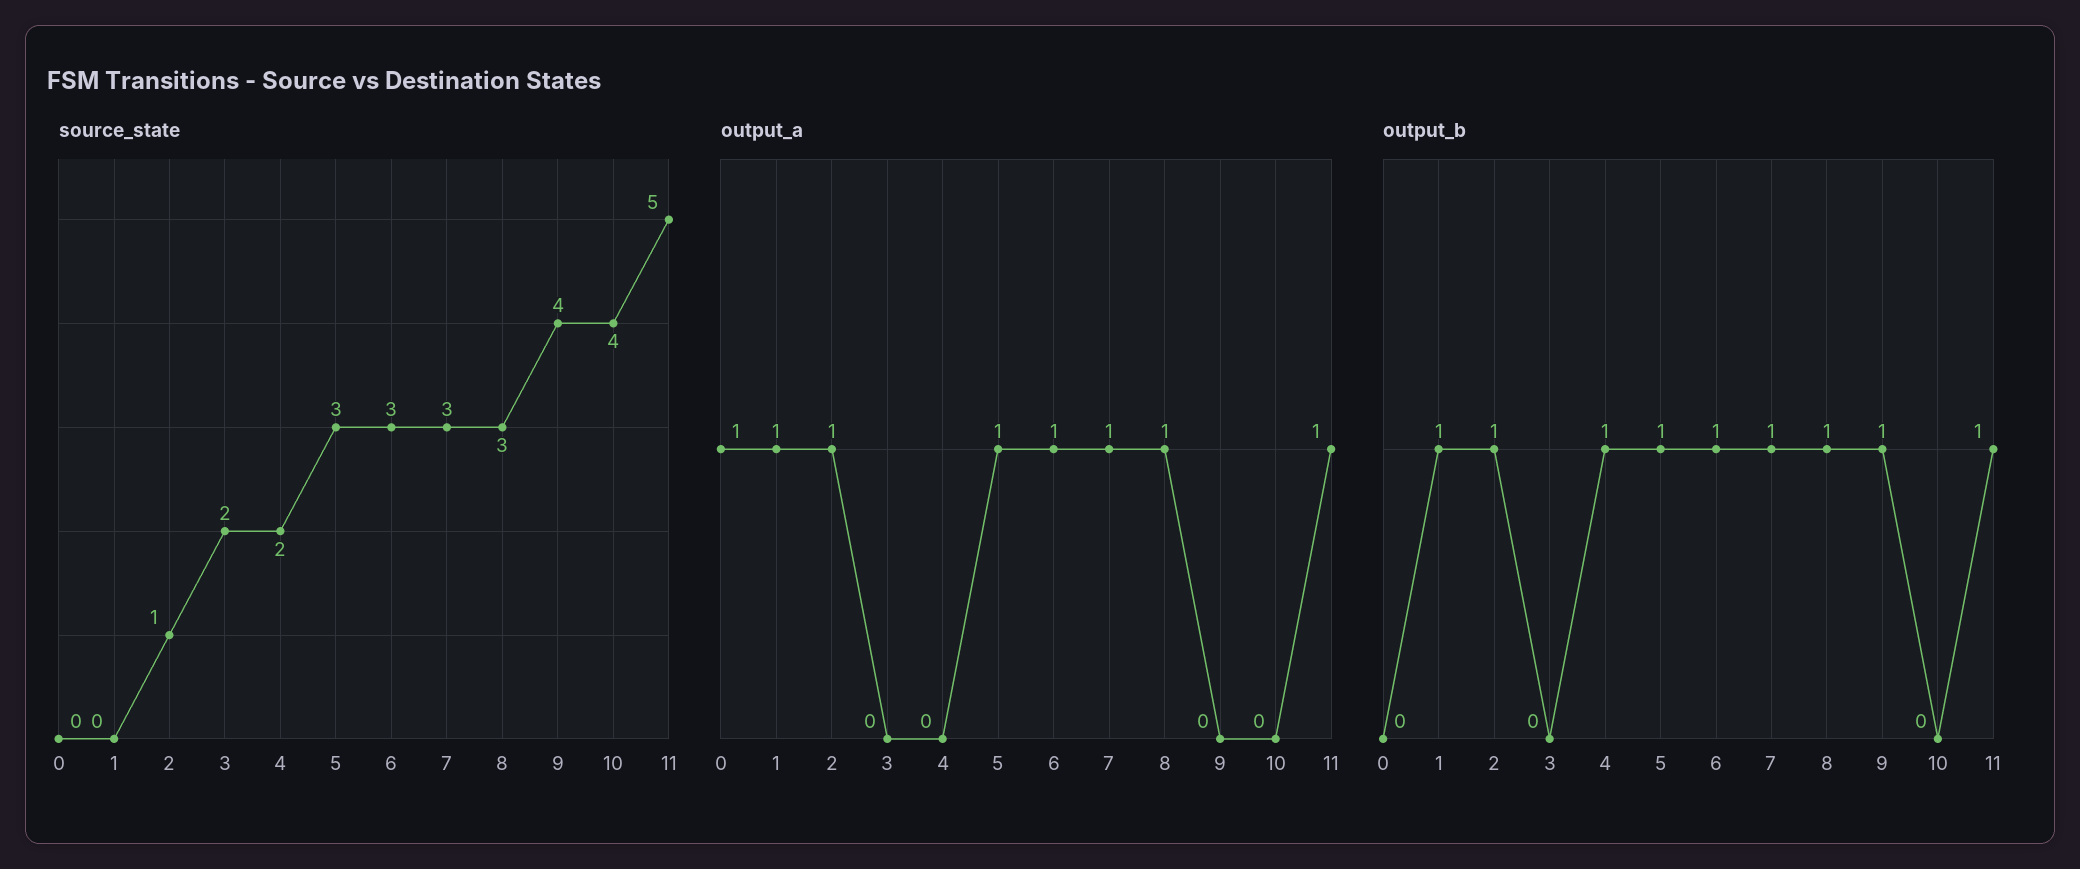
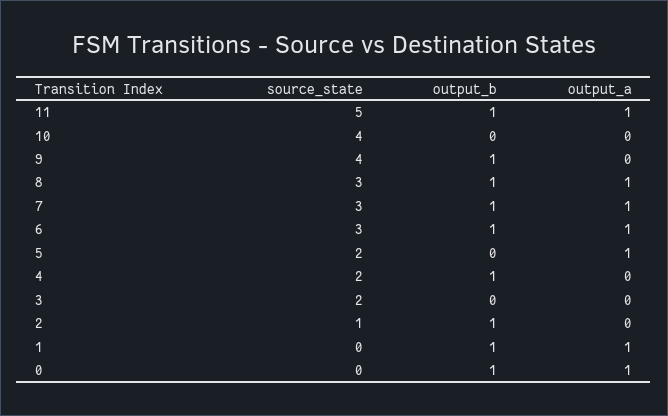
source_state, 5: 3 -> 2
output_a, 2: 1 -> 0
output_b, 0: 0 -> 1
output_b, 5: 1 -> 0

